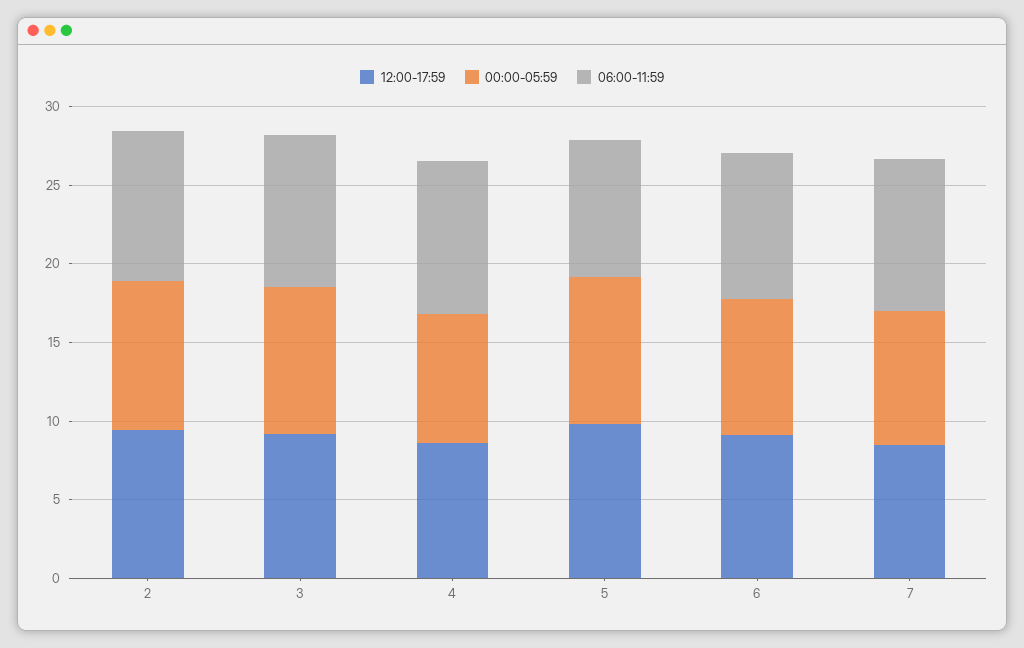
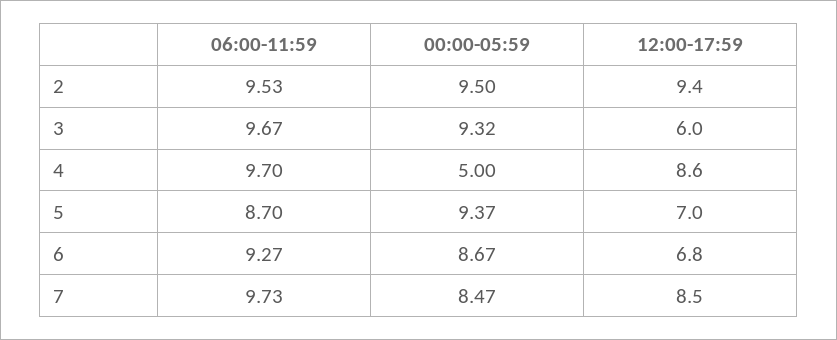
12:00-17:59, 3: 9 -> 6
00:00-05:59, 4: 8 -> 5
12:00-17:59, 5: 10 -> 7
12:00-17:59, 6: 9 -> 6.8

